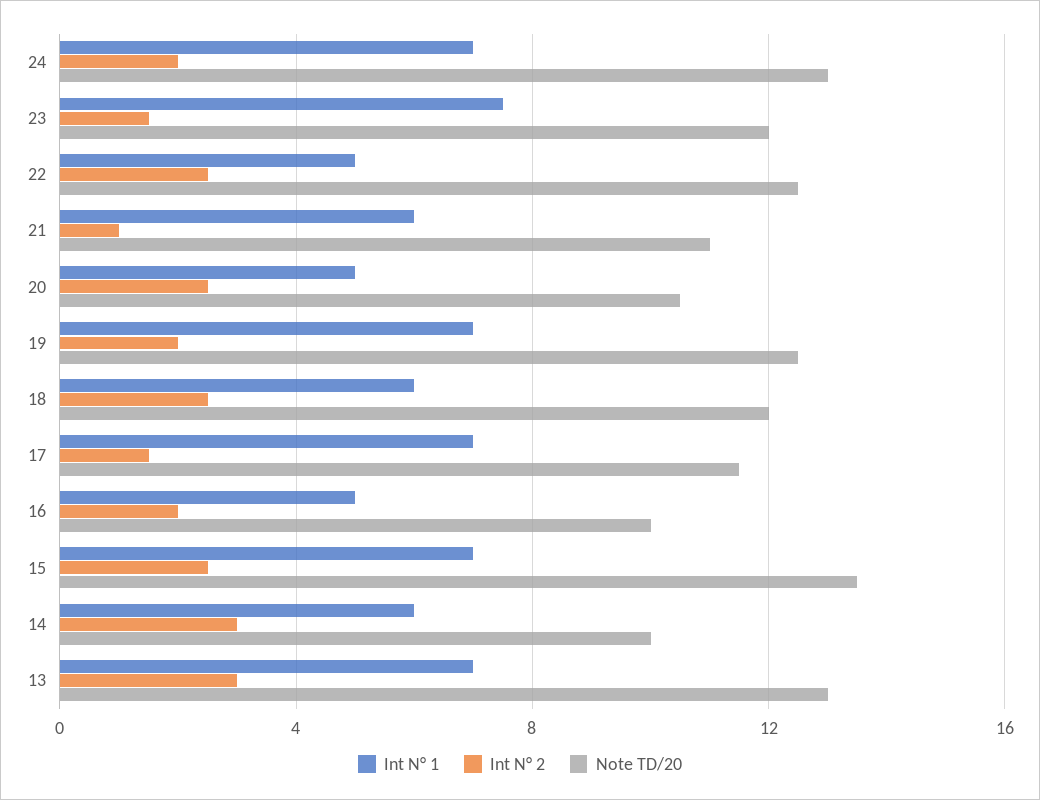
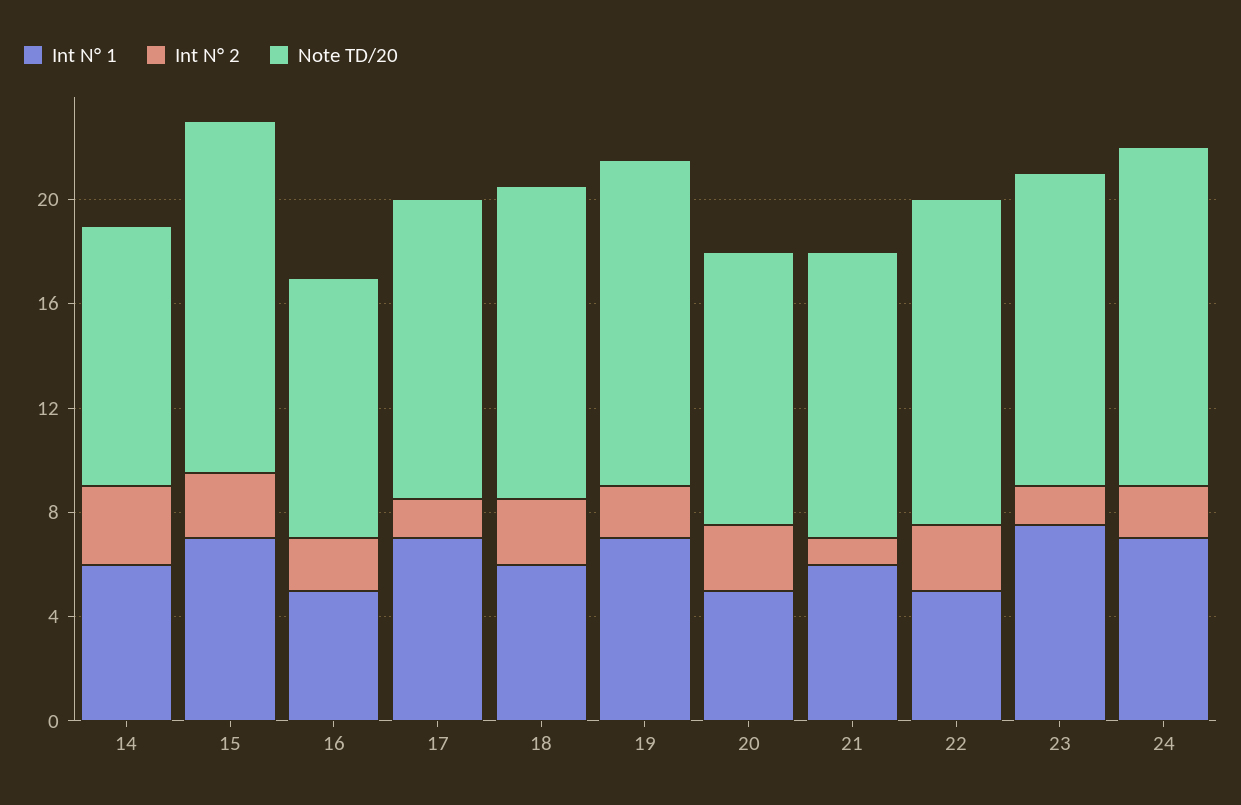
Int N° 1, 13: 7 -> none
Int N° 2, 13: 3 -> none
Note TD/20, 13: 13 -> none

